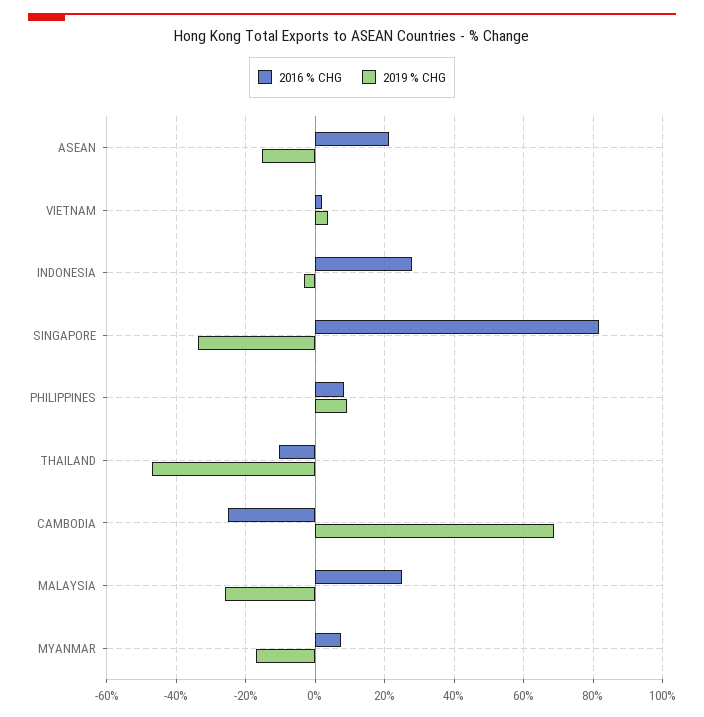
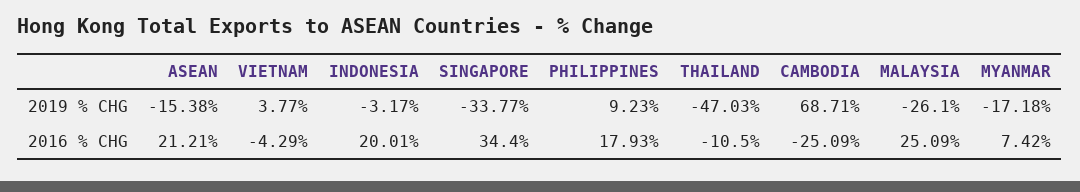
2016 % CHG, VIETNAM: 2 -> -4.29
2016 % CHG, INDONESIA: 28 -> 20.01
2016 % CHG, SINGAPORE: 82 -> 34.4
2016 % CHG, PHILIPPINES: 8 -> 17.93

